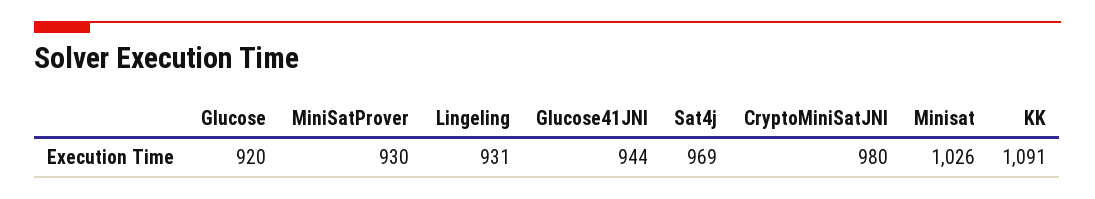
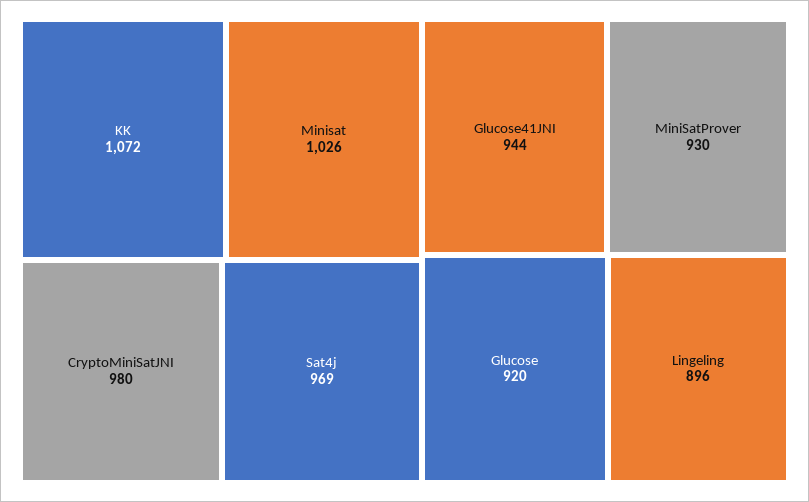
Lingeling: 931 -> 896
KK: 1091 -> 1072

